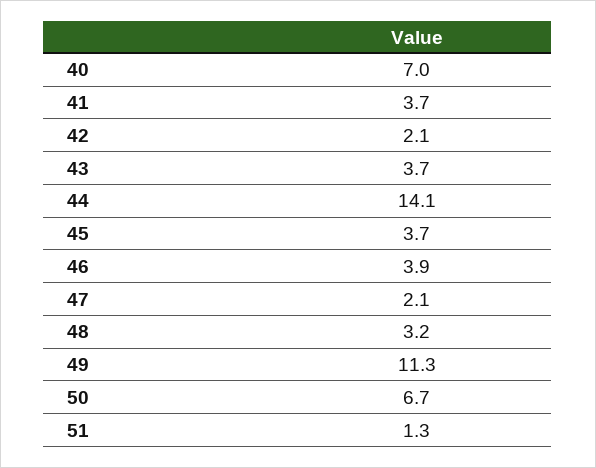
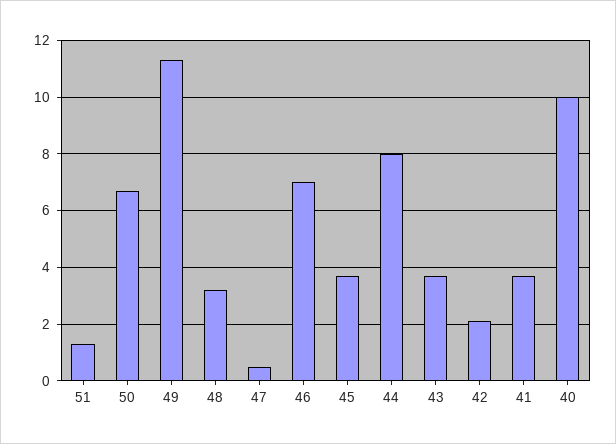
40: 7 -> 10
44: 14.1 -> 8
46: 3.9 -> 7
47: 2.1 -> 0.5

